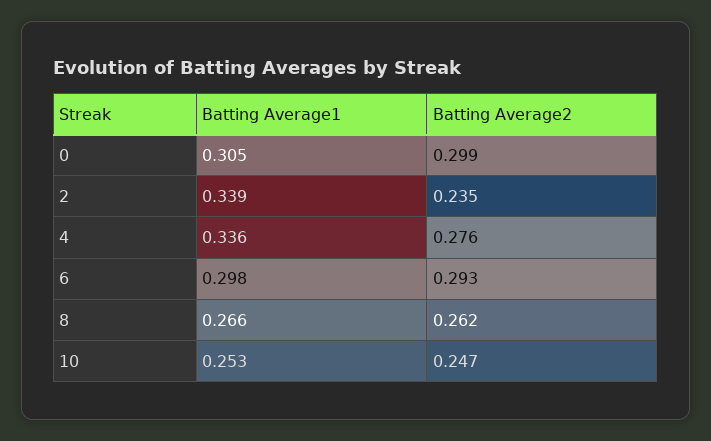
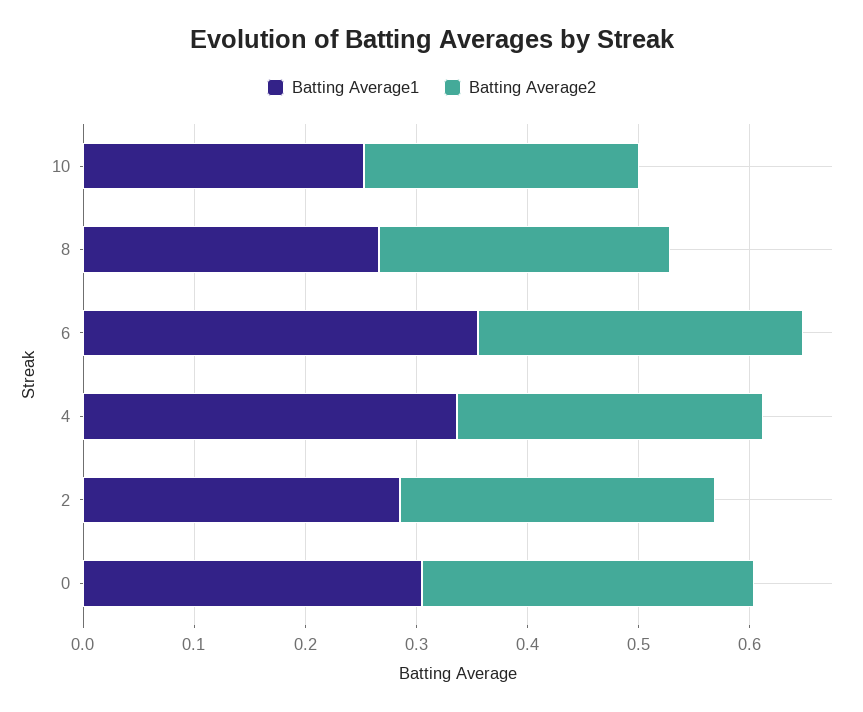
Batting Average1, 2: 0.339 -> 0.28
Batting Average2, 2: 0.235 -> 0.28
Batting Average1, 6: 0.298 -> 0.36

